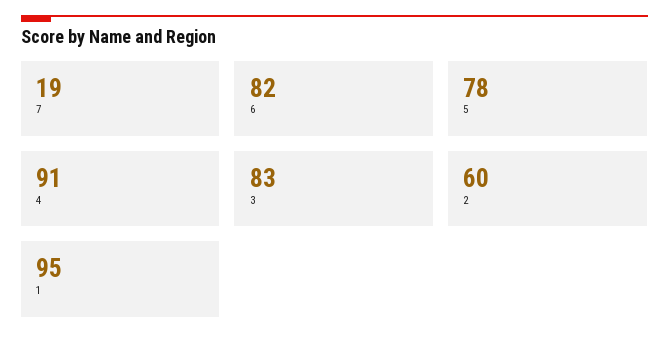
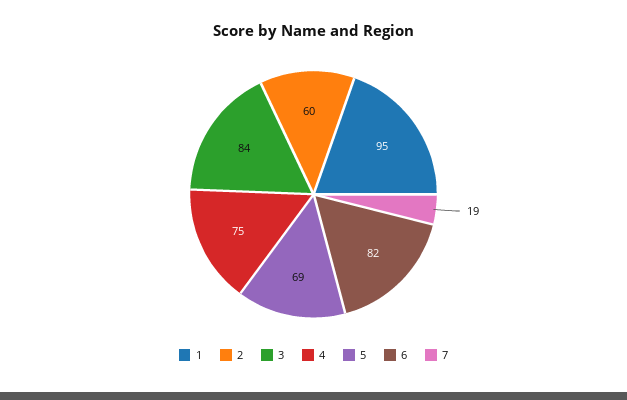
5: 78 -> 69
4: 91 -> 75
3: 83 -> 84

